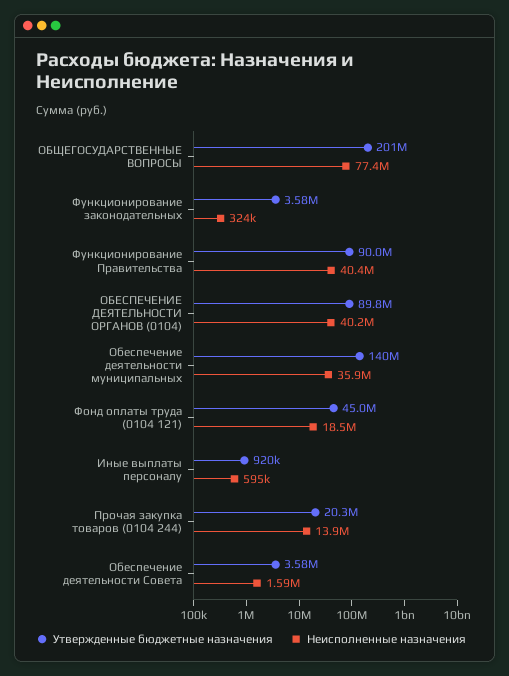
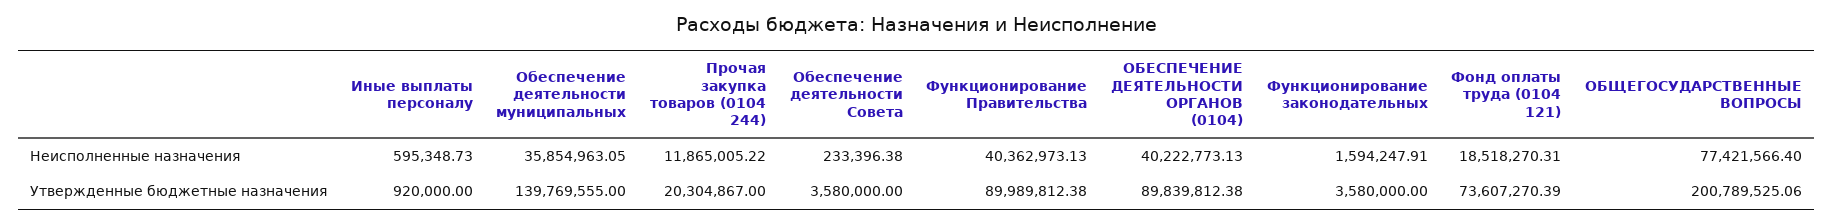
Неисполненные назначения, Функционирование законодательных: 324000 -> 1594247.91
Утвержденные бюджетные назначения, Фонд оплаты труда (0104 121): 45000000 -> 73607270.39
Неисполненные назначения, Прочая закупка товаров (0104 244): 13900000 -> 11865005.22
Неисполненные назначения, Обеспечение деятельности Совета: 1590000 -> 233396.38

